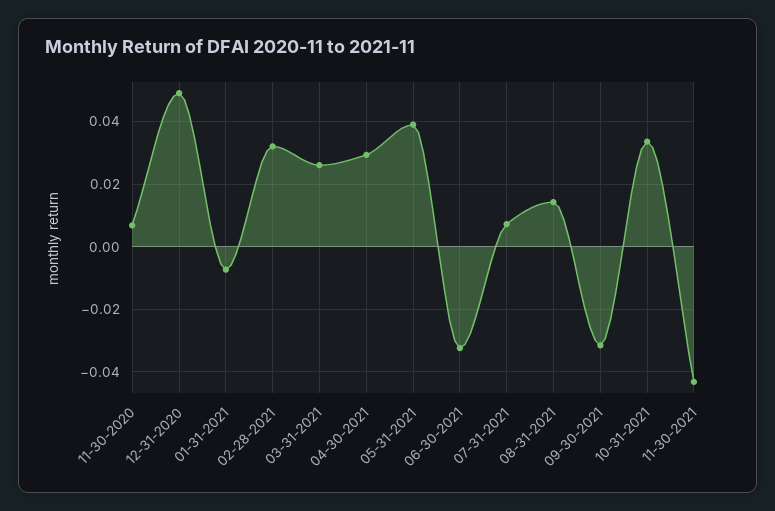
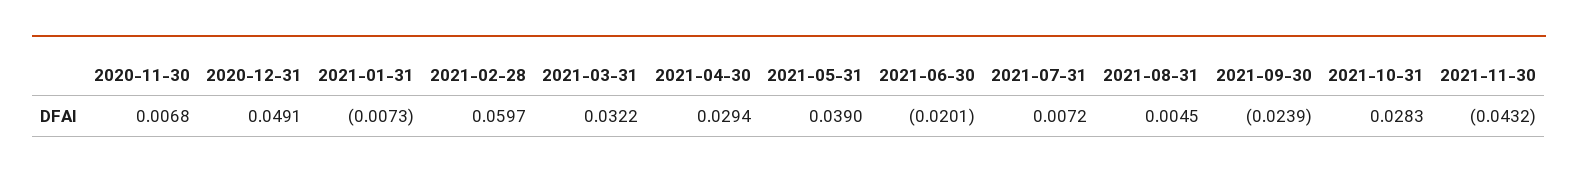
02-28-2021: 0.032 -> 0.0597
03-31-2021: 0.026 -> 0.0322
06-30-2021: -0.032 -> -0.0201
08-31-2021: 0.014 -> 0.0045
09-30-2021: -0.032 -> -0.0239
10-31-2021: 0.034 -> 0.0283

